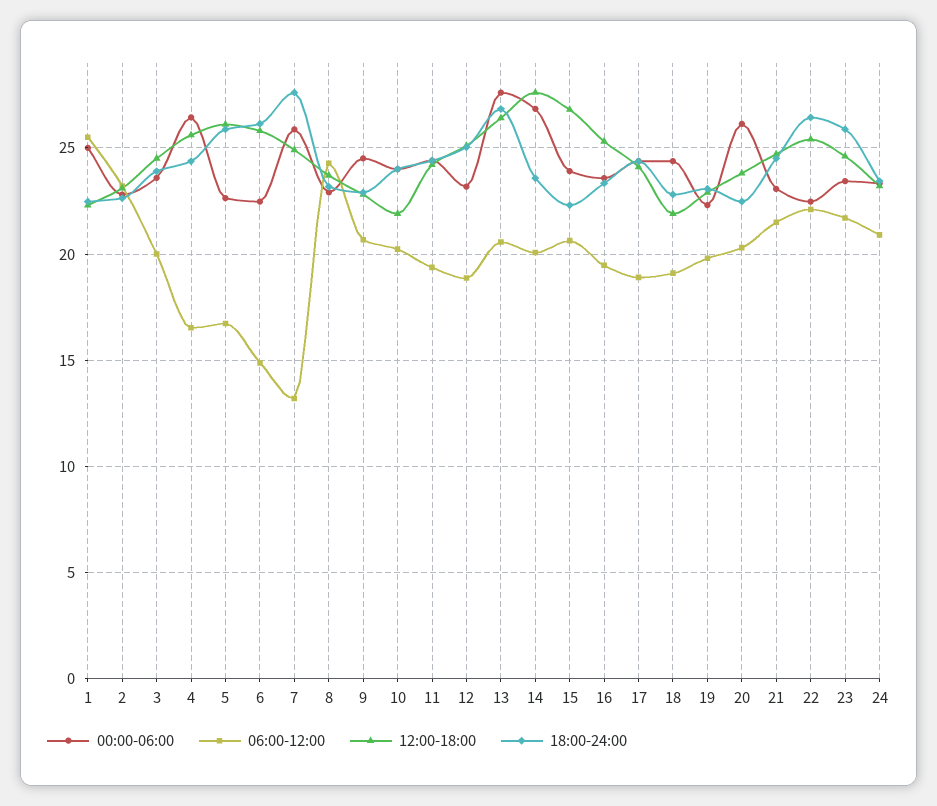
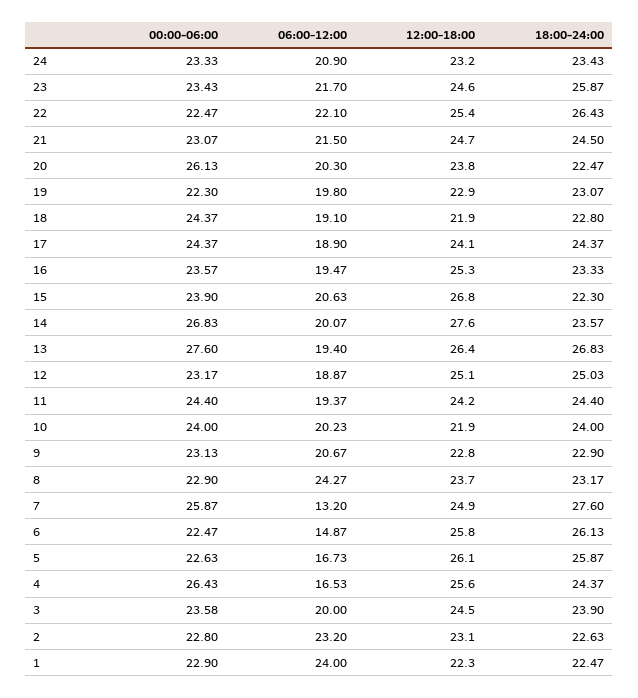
00:00-06:00, 1: 25 -> 22.9
06:00-12:00, 1: 25.5 -> 24
00:00-06:00, 9: 24.5 -> 23.13
06:00-12:00, 13: 20.5 -> 19.4

